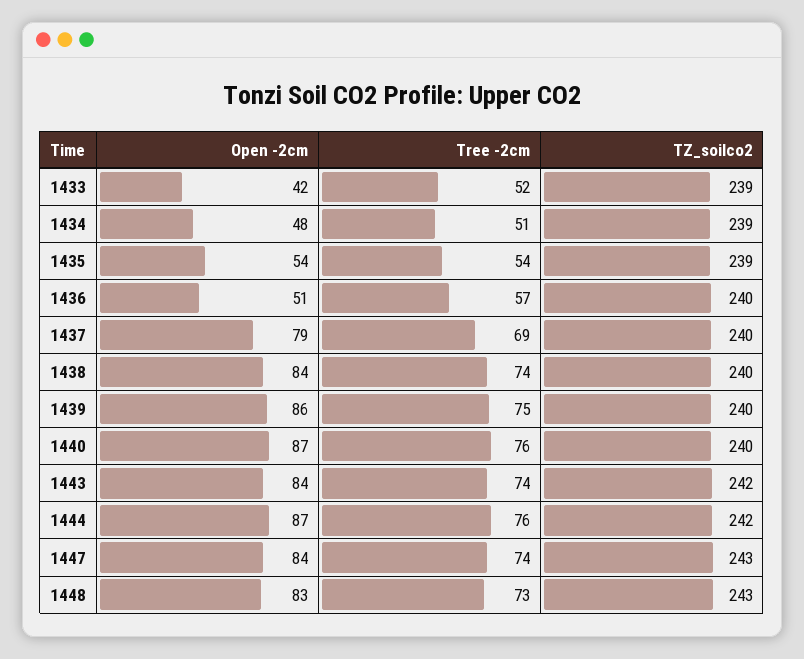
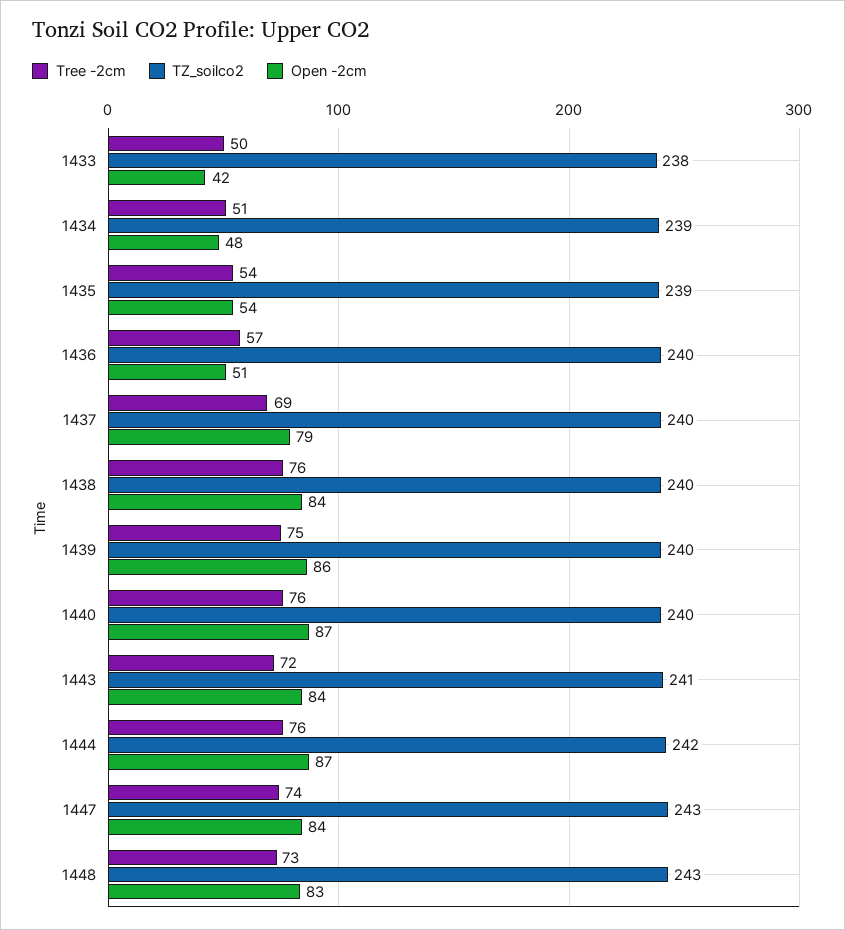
Tree -2cm, 1433: 52 -> 50
TZ_soilco2, 1433: 239 -> 238
Tree -2cm, 1438: 74 -> 76
Tree -2cm, 1443: 74 -> 72
TZ_soilco2, 1443: 242 -> 241

